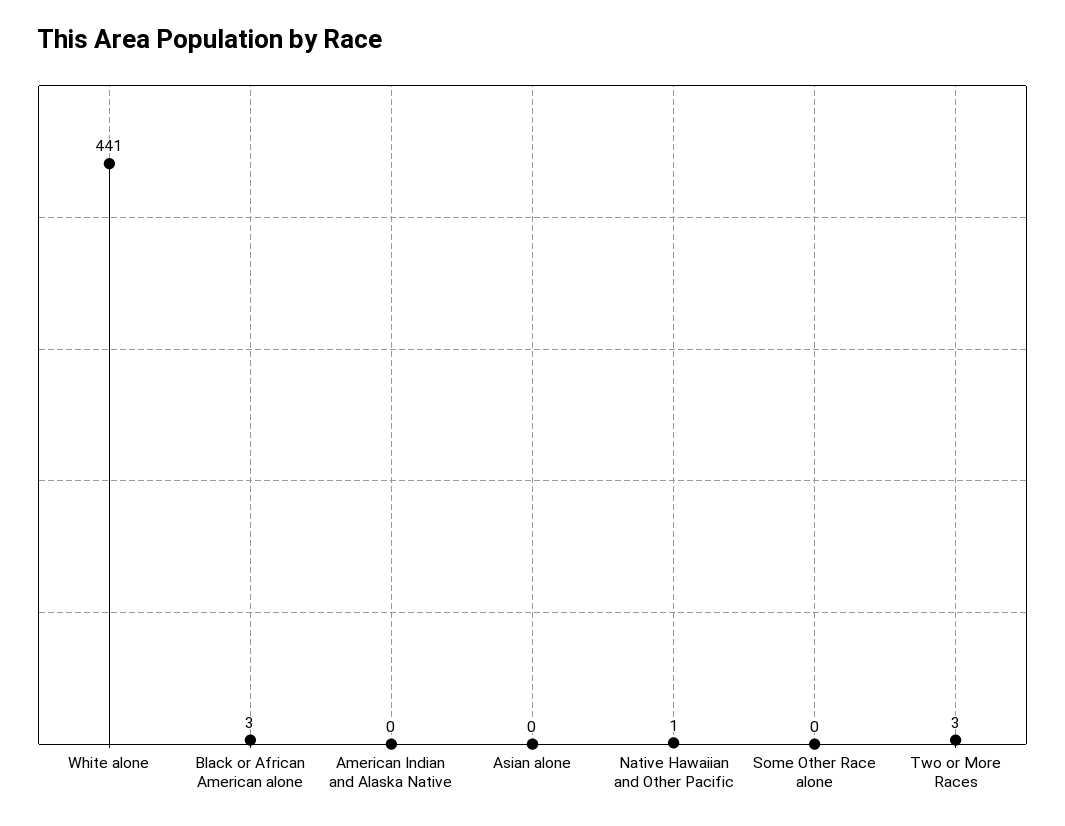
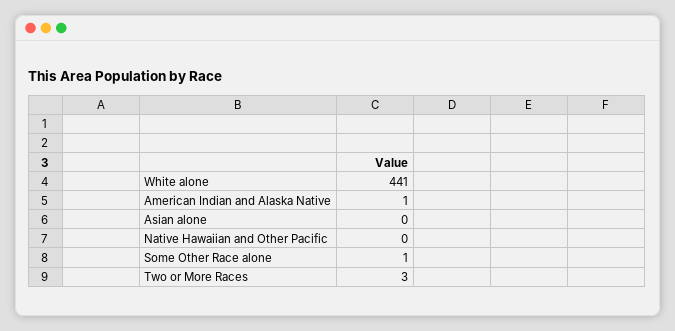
Black or African American alone: 3 -> none
American Indian and Alaska Native: 0 -> 1
Native Hawaiian and Other Pacific: 1 -> 0
Some Other Race alone: 0 -> 1

